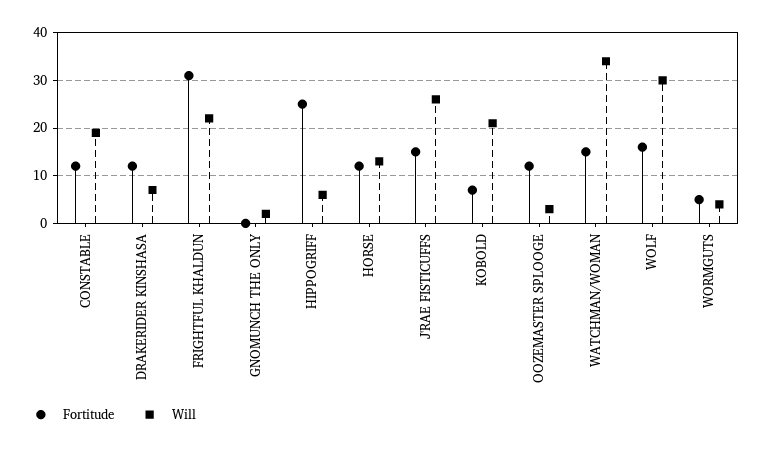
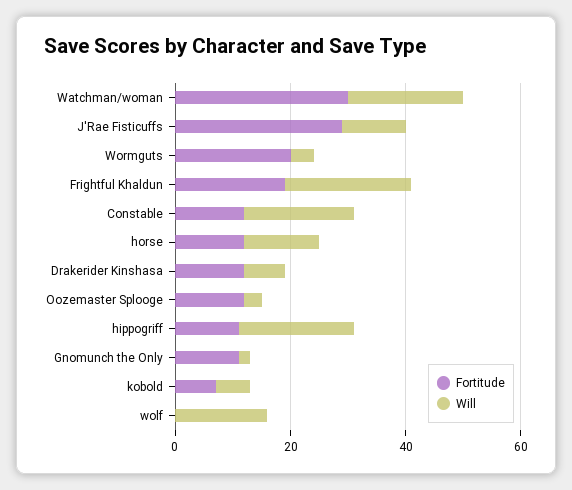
Fortitude, FRIGHTFUL KHALDUN: 30 -> 20
Fortitude, GNOMUNCH THE ONLY: 0 -> 10
Fortitude, HIPPOGRIFF: 25 -> 10
Will, HIPPOGRIFF: 5 -> 20
Fortitude, J'RAE FISTICUFFS: 15 -> 30
Will, J'RAE FISTICUFFS: 25 -> 10
Will, KOBOLD: 20 -> 5
Fortitude, WATCHMAN/WOMAN: 15 -> 30
Will, WATCHMAN/WOMAN: 35 -> 20
Fortitude, WOLF: 15 -> 0
Will, WOLF: 30 -> 15
Fortitude, WORMGUTS: 5 -> 20

